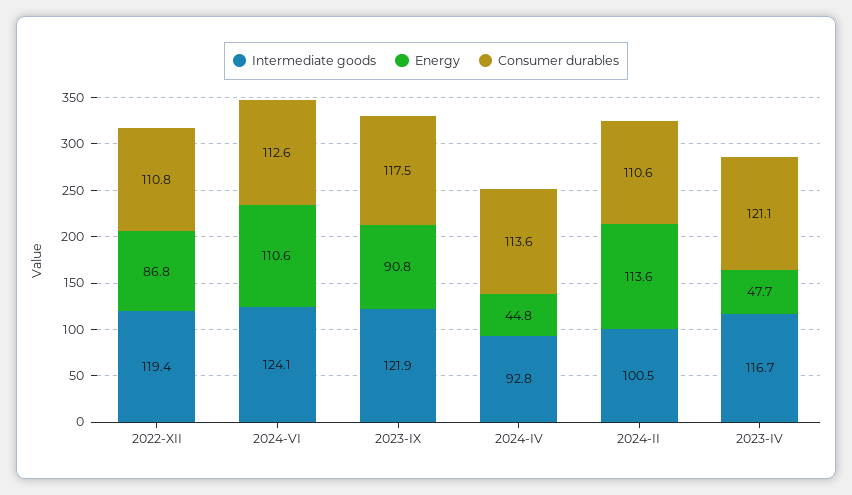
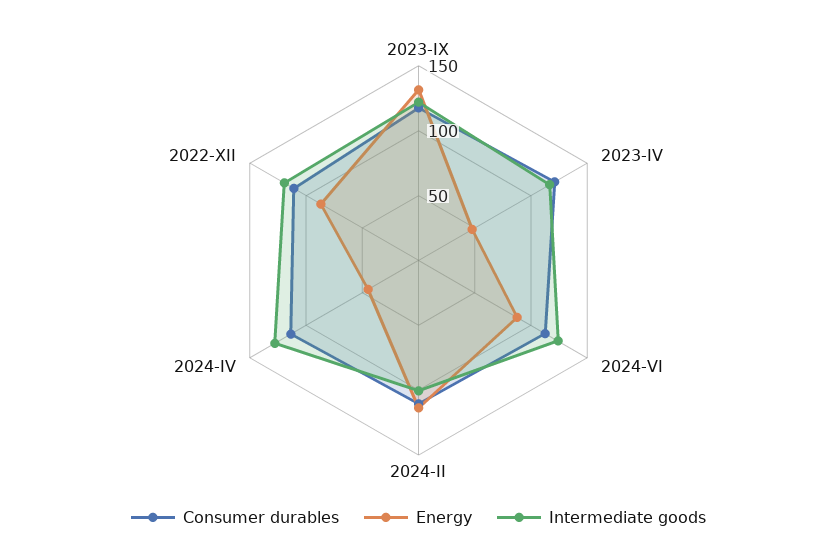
Energy, 2024-VI: 110.6 -> 90
Energy, 2023-IX: 90.8 -> 130
Intermediate goods, 2024-IV: 92.8 -> 130

